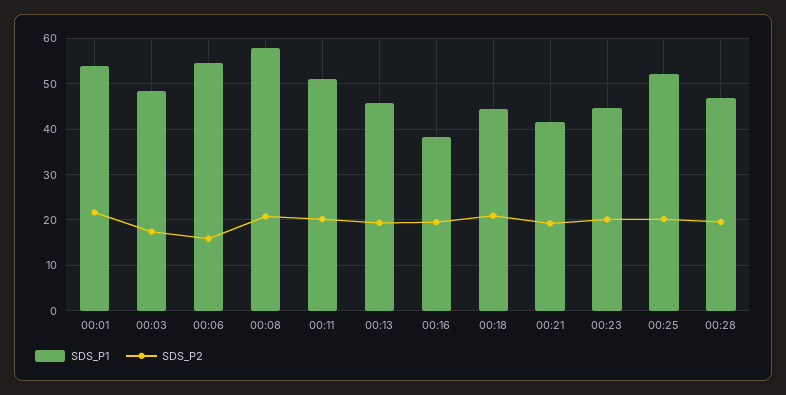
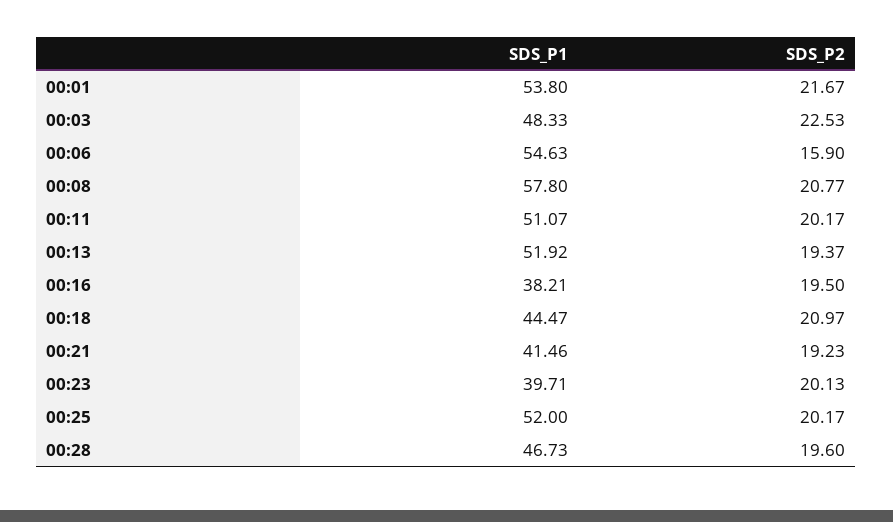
SDS_P2, 00:03: 18 -> 22.53
SDS_P1, 00:13: 46 -> 51.92
SDS_P1, 00:23: 44 -> 39.71

